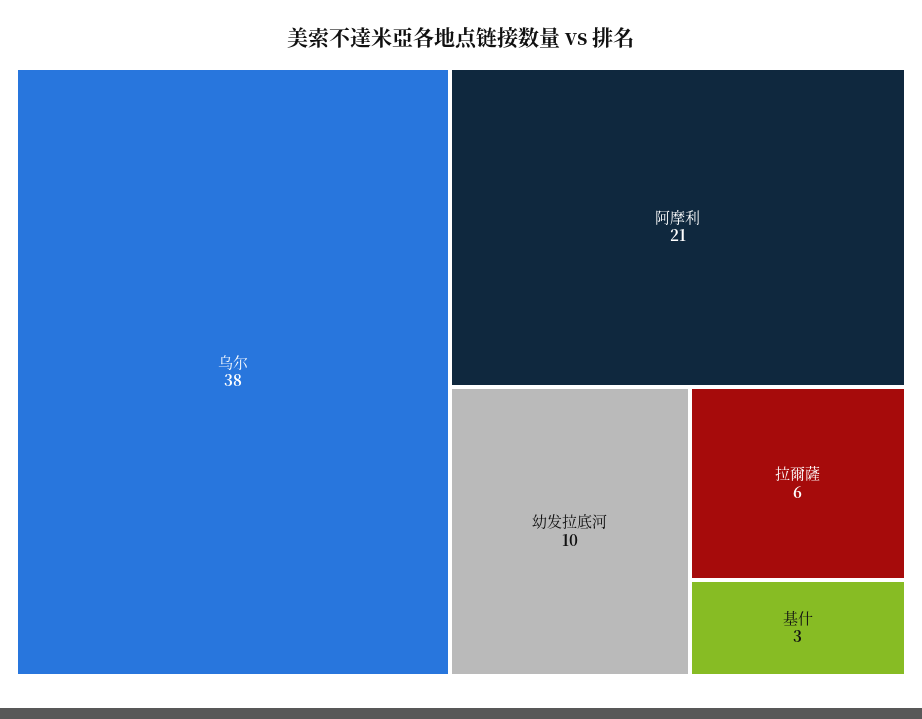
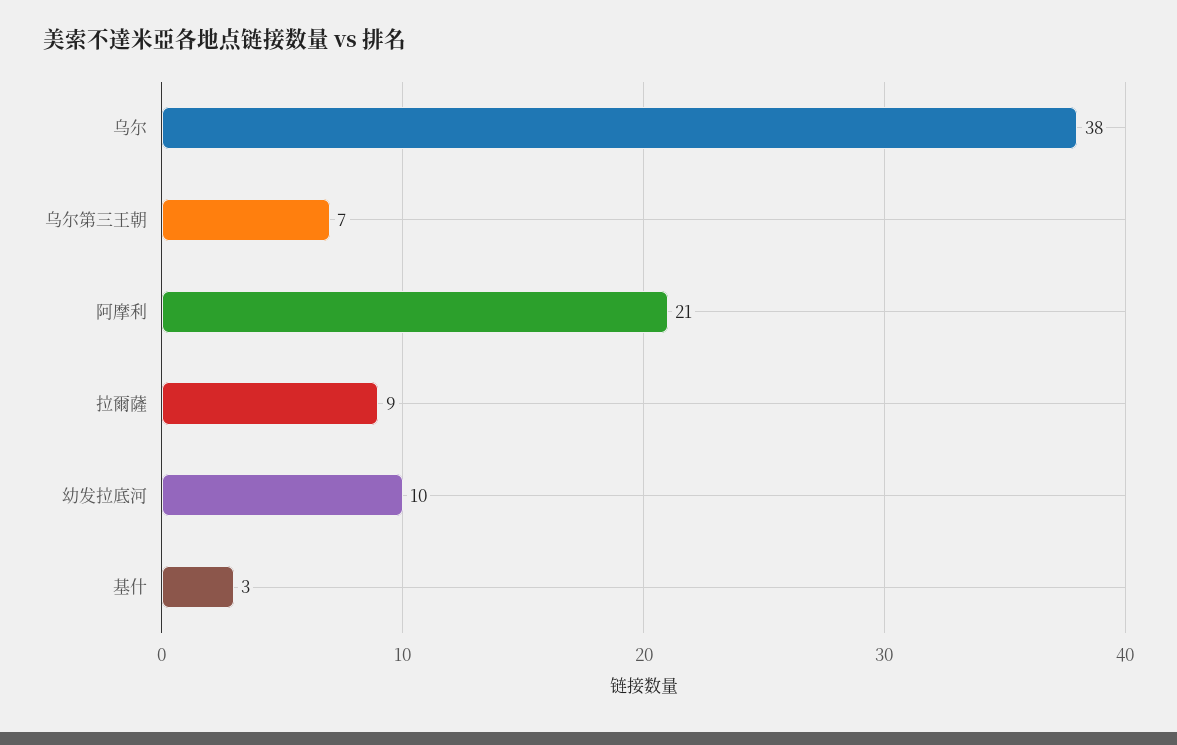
拉爾薩: 6 -> 9
乌尔第三王朝: none -> 7

